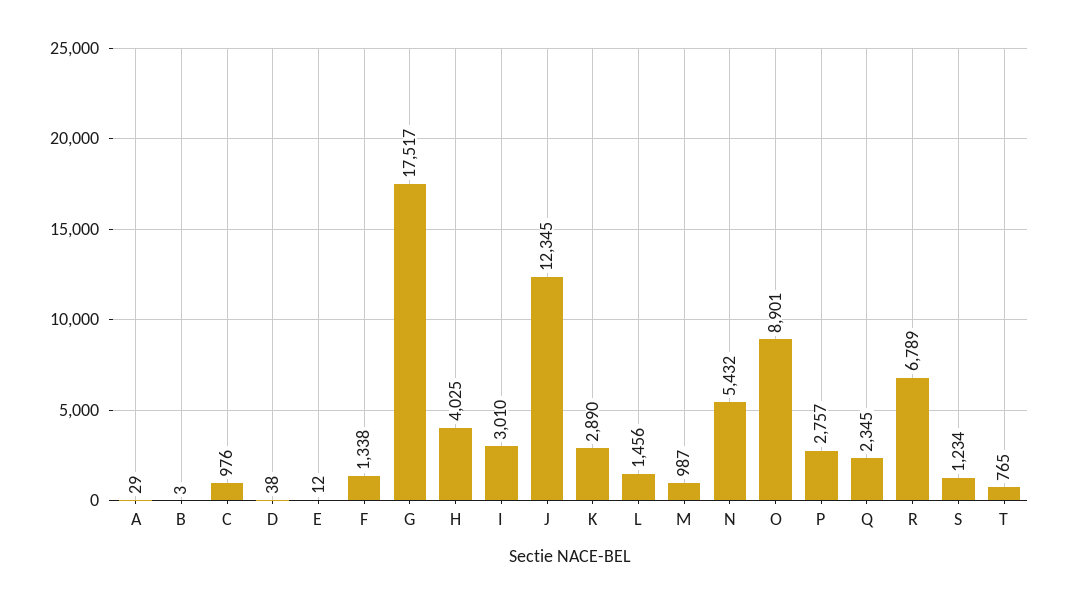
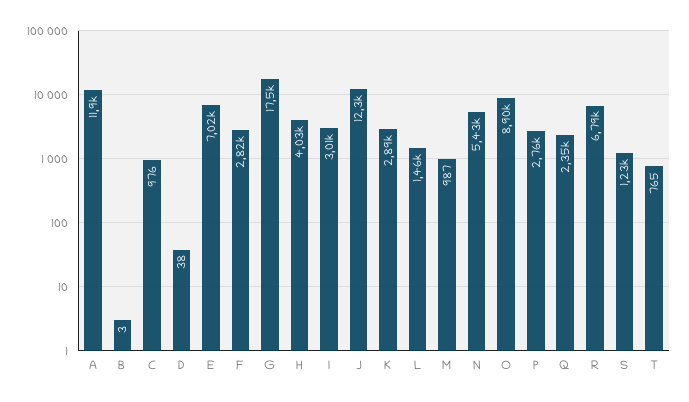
A: 29 -> 11900
E: 12 -> 7020
F: 1338 -> 2820

